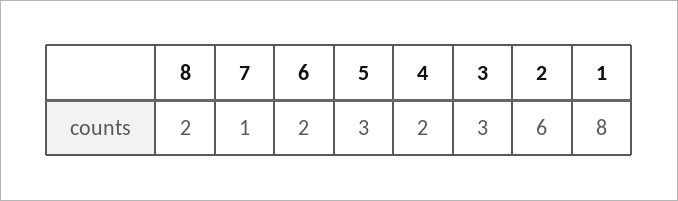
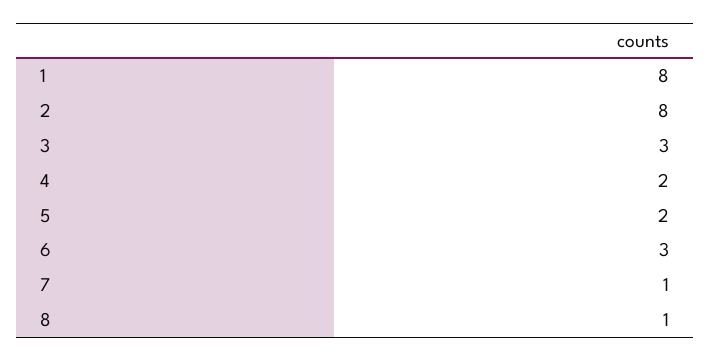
8: 2 -> 1
6: 2 -> 3
5: 3 -> 2
2: 6 -> 8

